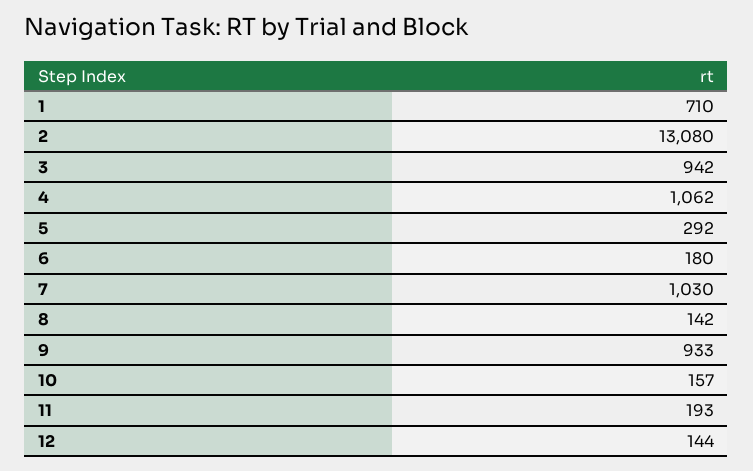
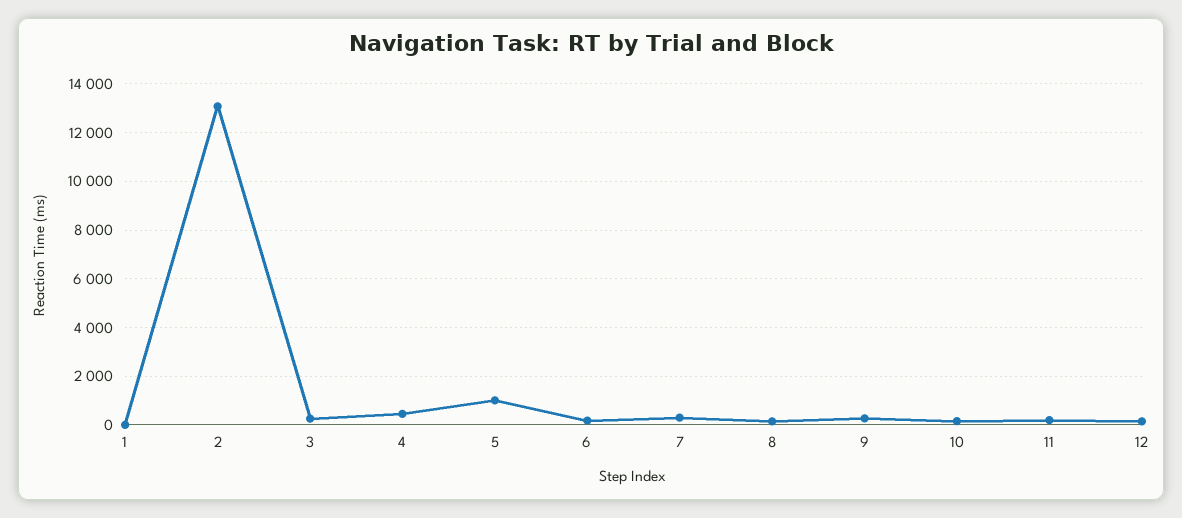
1: 710 -> 0
3: 942 -> 250
4: 1062 -> 500
5: 292 -> 1000
7: 1030 -> 250
9: 933 -> 250

